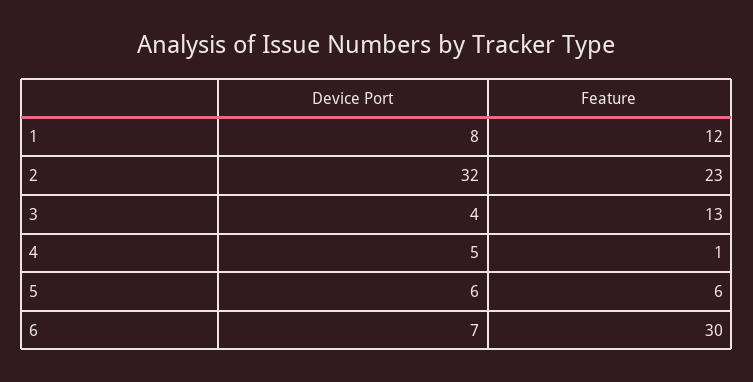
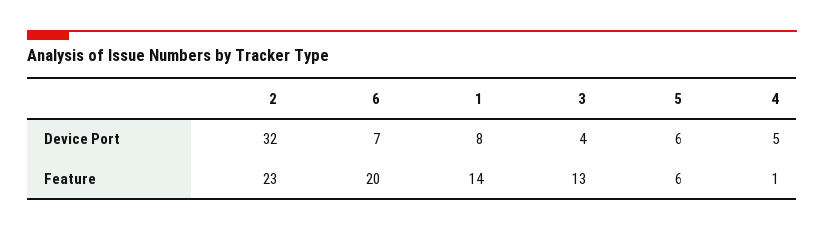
Feature, 1: 12 -> 14
Feature, 6: 30 -> 20

